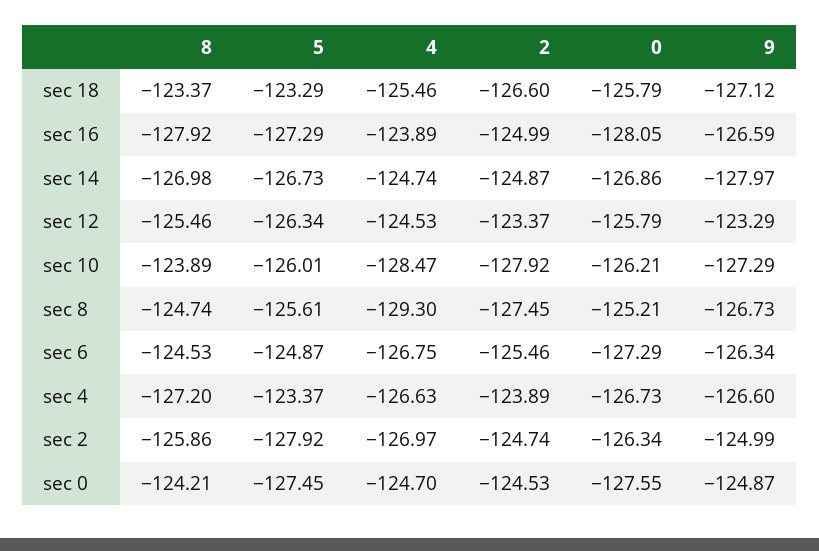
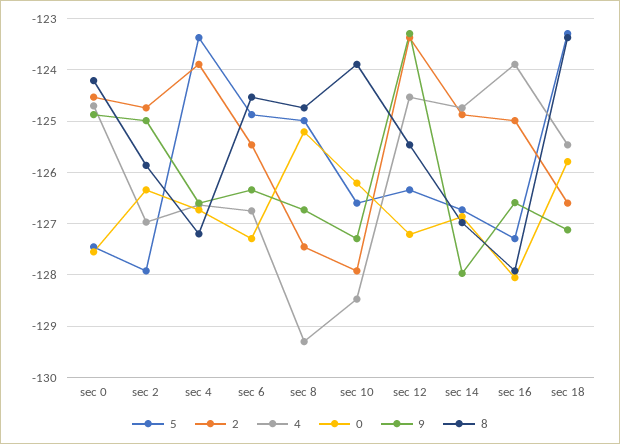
0, sec 12: -125.79 -> -127.2
5, sec 10: -126.01 -> -126.6
5, sec 8: -125.61 -> -125

